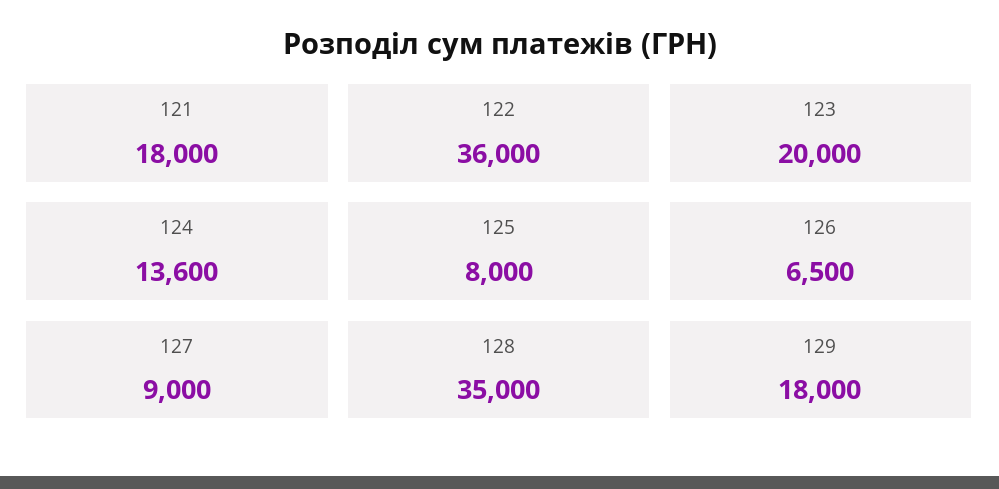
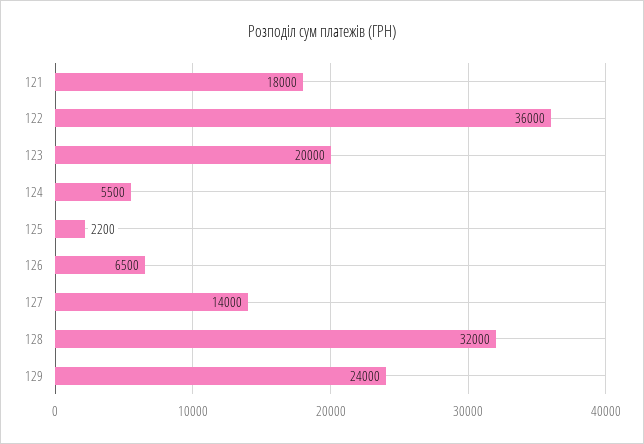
124: 13600 -> 5500
125: 8000 -> 2200
127: 9000 -> 14000
128: 35000 -> 32000
129: 18000 -> 24000

